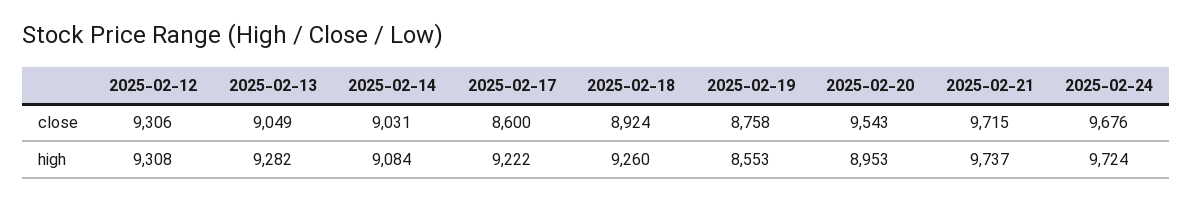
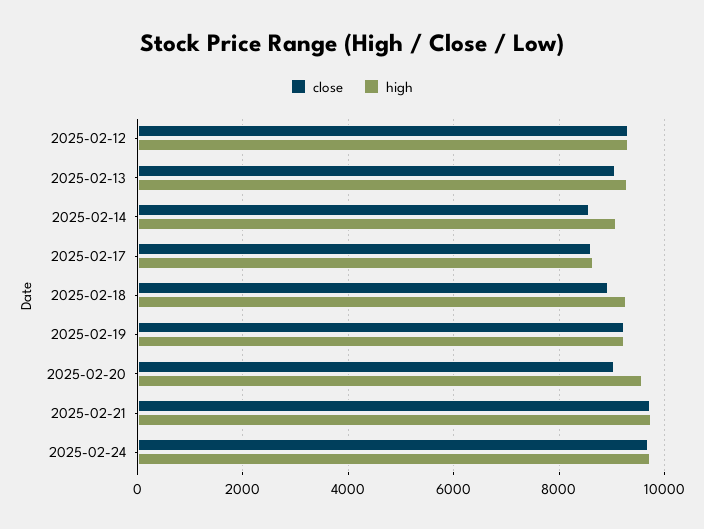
close, 2025-02-14: 9031 -> 8600
close, 2025-02-19: 8758 -> 9200
close, 2025-02-20: 9543 -> 9000
high, 2025-02-17: 9222 -> 8600
high, 2025-02-19: 8553 -> 9200
high, 2025-02-20: 8953 -> 9600

